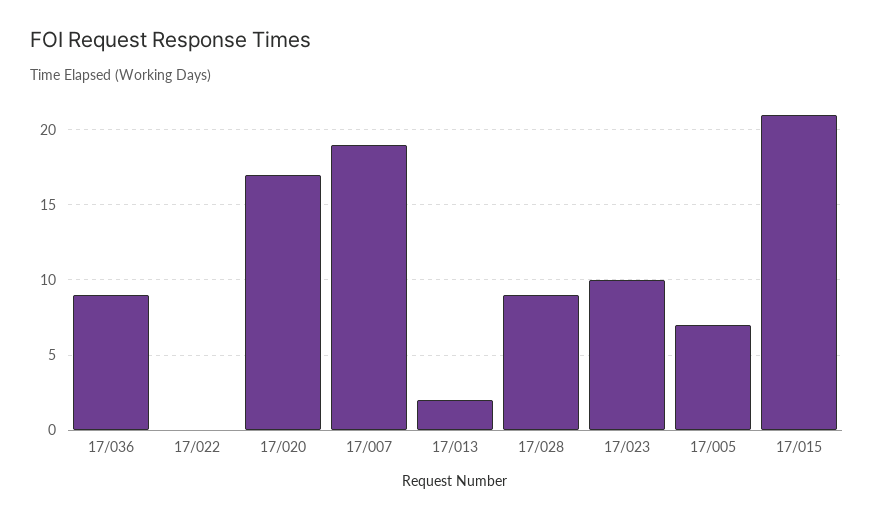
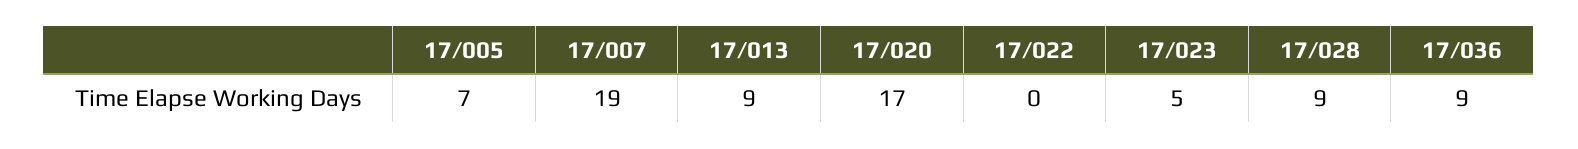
17/013: 2 -> 9
17/023: 10 -> 5
17/015: 21 -> none

